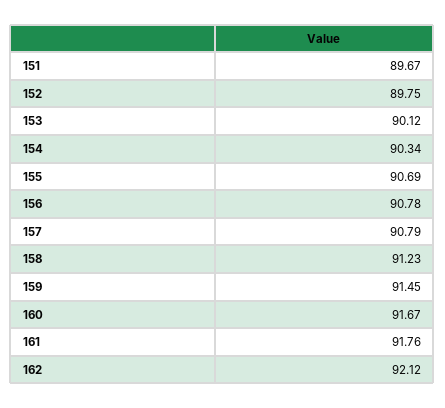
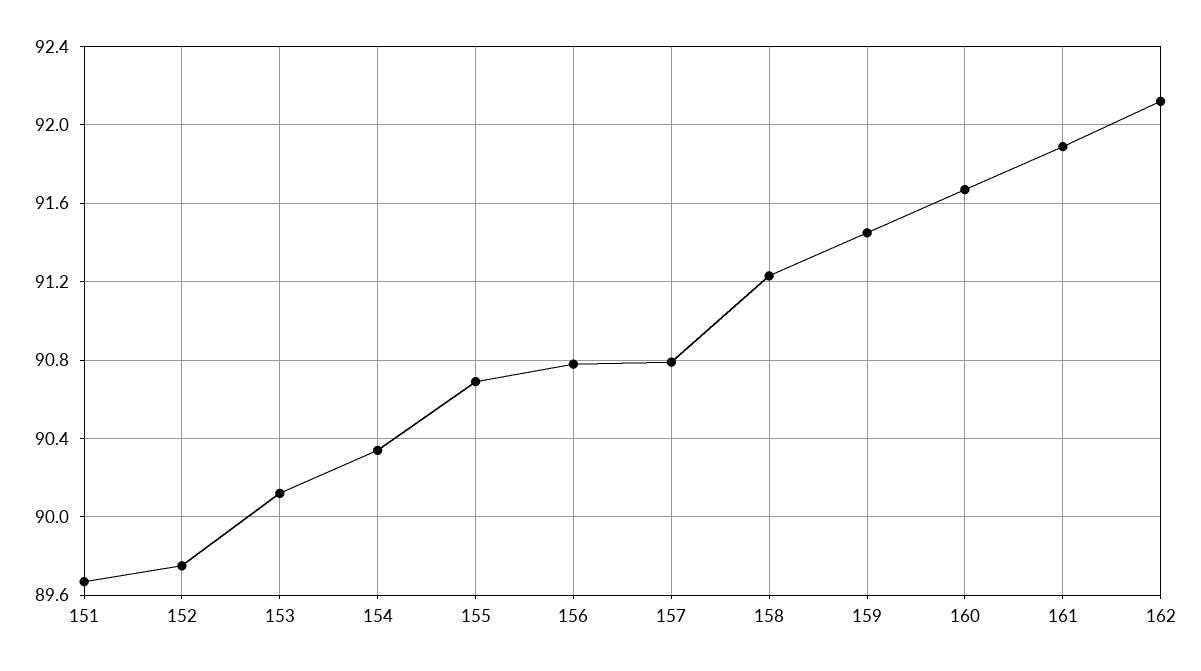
161: 91.76 -> 91.9

